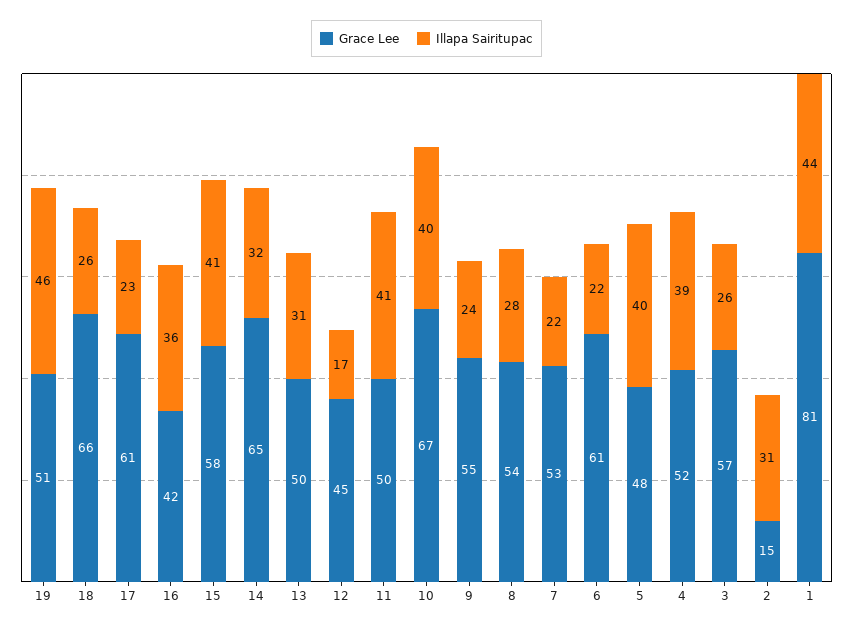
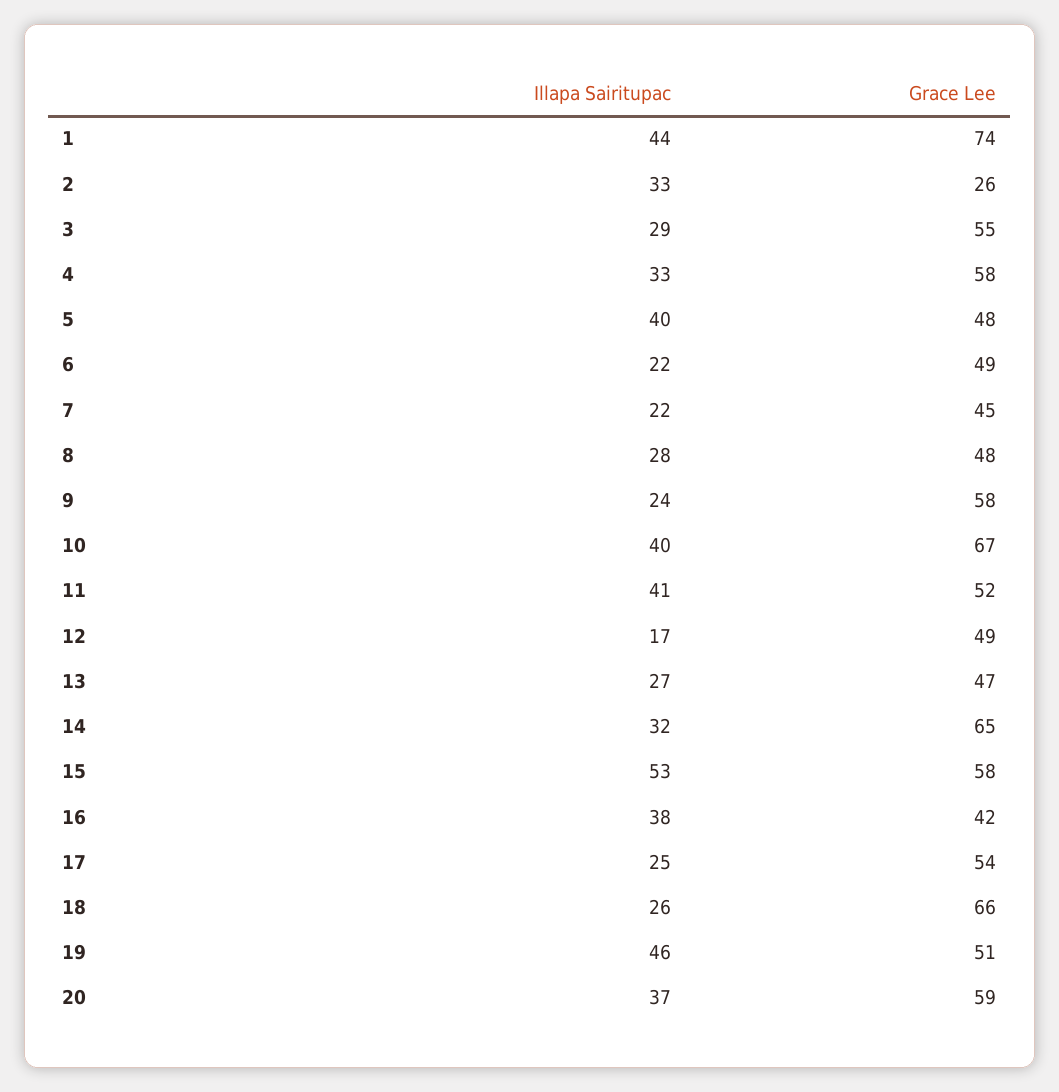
Grace Lee, 17: 61 -> 54
Illapa Sairitupac, 17: 23 -> 25
Illapa Sairitupac, 16: 36 -> 38
Illapa Sairitupac, 15: 41 -> 53
Grace Lee, 13: 50 -> 47
Illapa Sairitupac, 13: 31 -> 27
Grace Lee, 12: 45 -> 49
Grace Lee, 11: 50 -> 52
Grace Lee, 9: 55 -> 58
Grace Lee, 8: 54 -> 48
Grace Lee, 7: 53 -> 45
Grace Lee, 6: 61 -> 49
Grace Lee, 4: 52 -> 58
Illapa Sairitupac, 4: 39 -> 33
Grace Lee, 3: 57 -> 55
Illapa Sairitupac, 3: 26 -> 29
Grace Lee, 2: 15 -> 26
Illapa Sairitupac, 2: 31 -> 33
Grace Lee, 1: 81 -> 74
Illapa Sairitupac, 20: none -> 37
Grace Lee, 20: none -> 59

